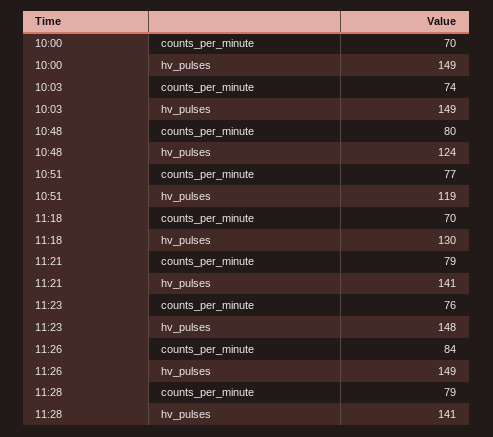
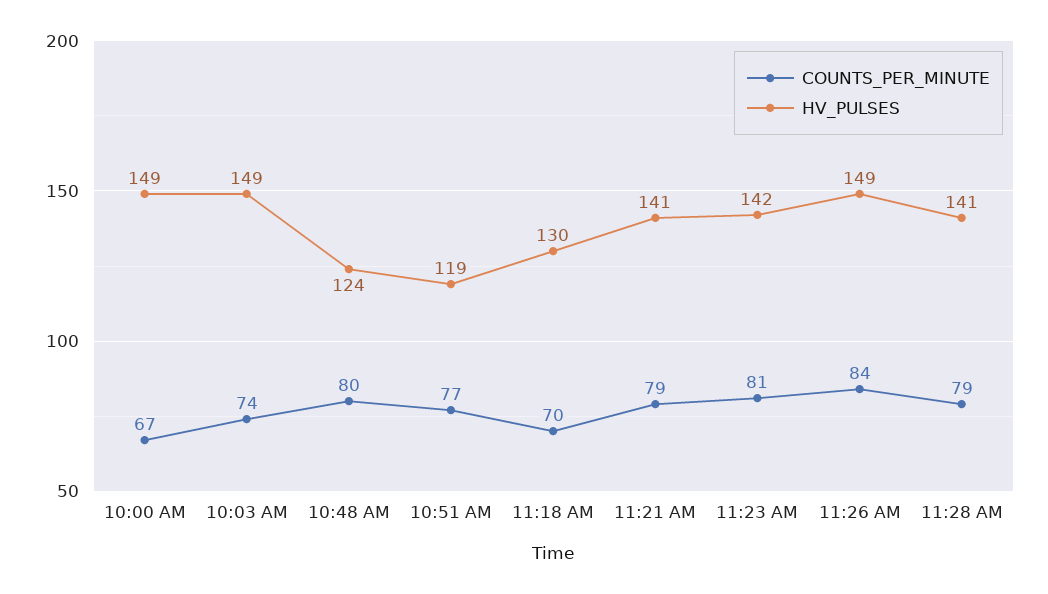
counts_per_minute, 10:00: 70 -> 67
counts_per_minute, 11:23: 76 -> 81
hv_pulses, 11:23: 148 -> 142

